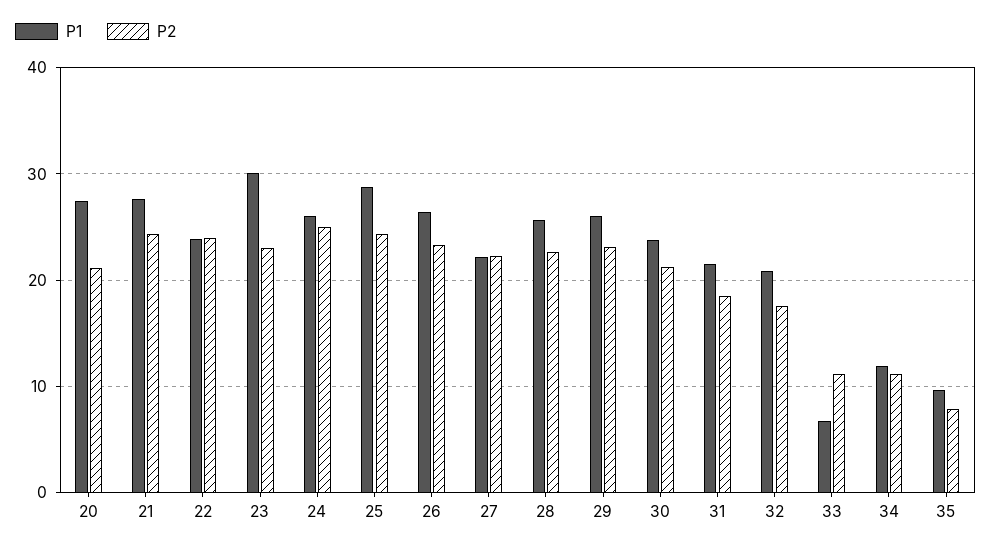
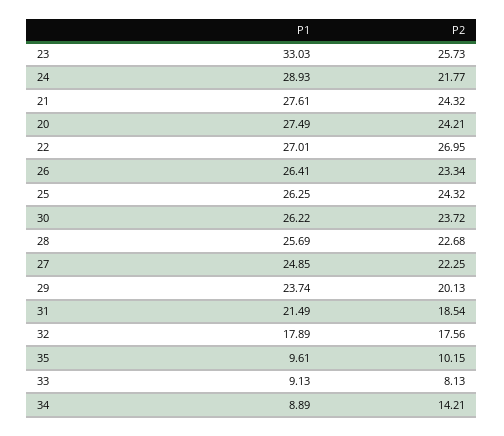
P2, 20: 21 -> 24.21
P1, 22: 24 -> 27.01
P2, 22: 24 -> 26.95
P1, 23: 30 -> 33.03
P2, 23: 23 -> 25.73
P1, 24: 26 -> 28.93
P2, 24: 25 -> 21.77
P1, 25: 29 -> 26.25
P1, 27: 22 -> 24.85
P1, 29: 26 -> 23.74
P2, 29: 23 -> 20.13
P1, 30: 24 -> 26.22
P2, 30: 21 -> 23.72
P1, 32: 21 -> 17.89
P1, 33: 7 -> 9.13
P2, 33: 11 -> 8.13
P1, 34: 12 -> 8.89
P2, 34: 11 -> 14.21
P2, 35: 8 -> 10.15

